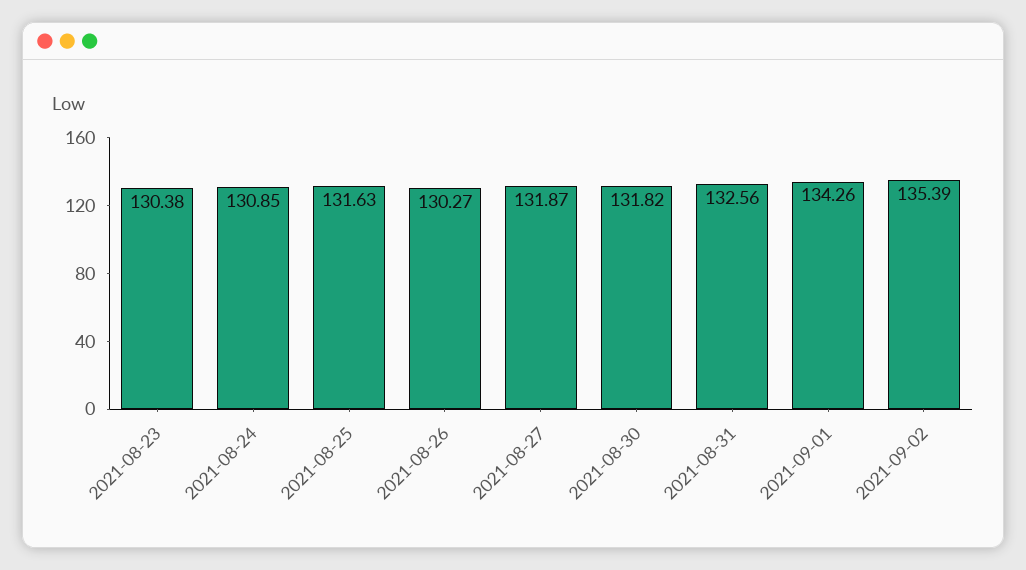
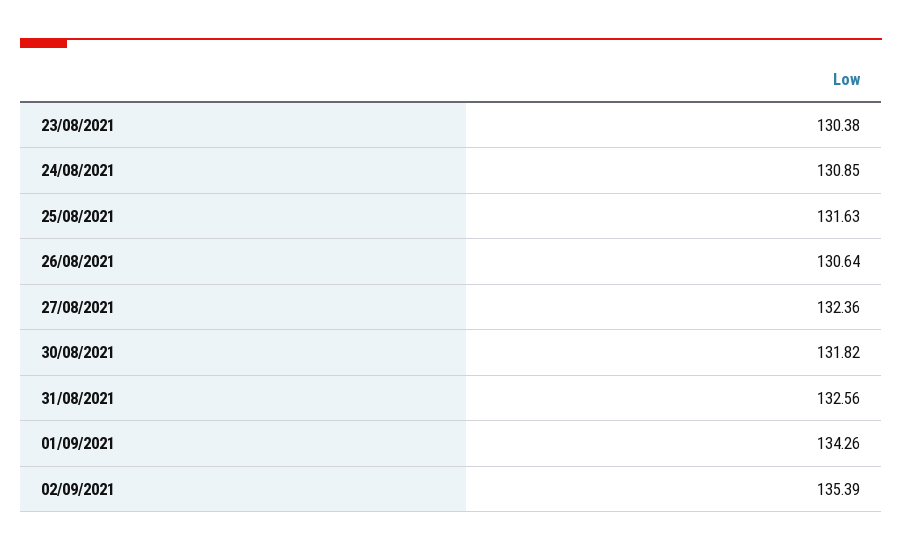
2021-08-26: 130.27 -> 130.64
2021-08-27: 131.87 -> 132.36

